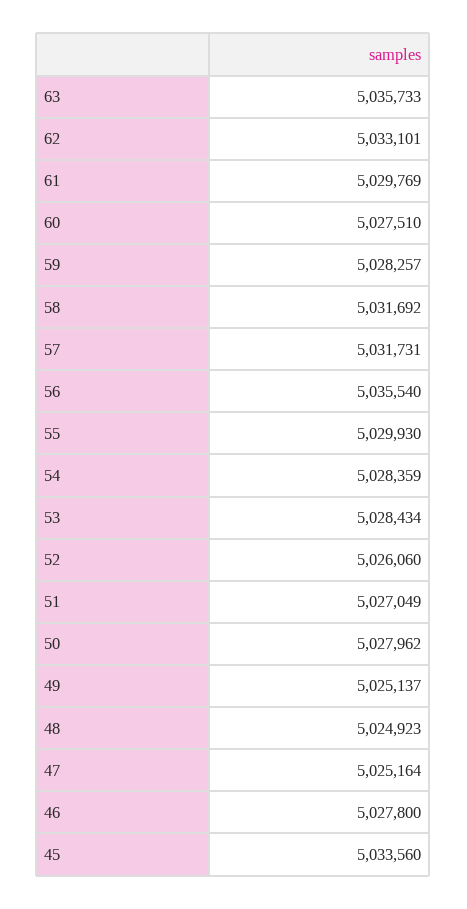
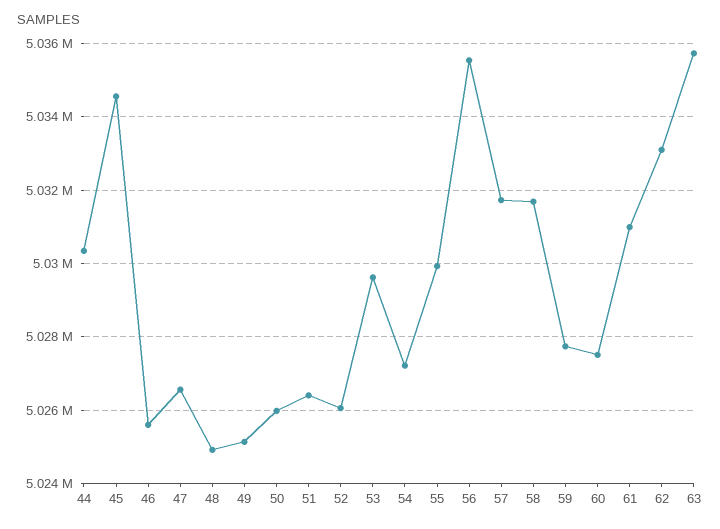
61: 5029769 -> 5031000
59: 5028257 -> 5027800
54: 5028359 -> 5027200
53: 5028434 -> 5029600
51: 5027049 -> 5026400
50: 5027962 -> 5026000
47: 5025164 -> 5026600
46: 5027800 -> 5025600
45: 5033560 -> 5034600
44: none -> 5030400

